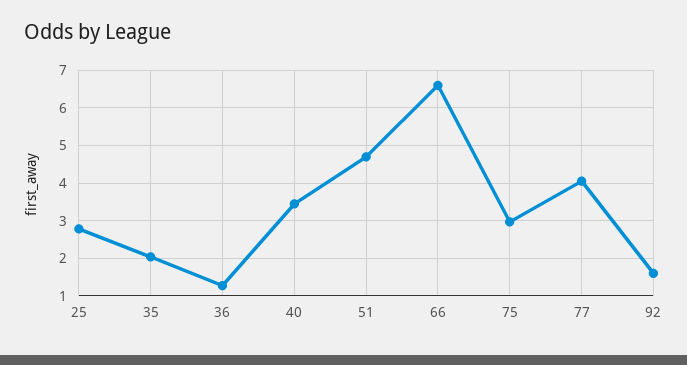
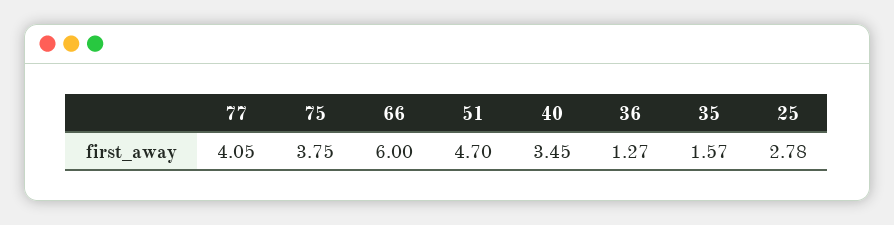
35: 2 -> 1.57
66: 6.6 -> 6
75: 3 -> 3.75
92: 1.6 -> none

